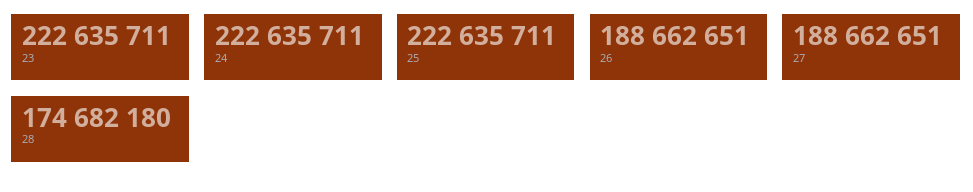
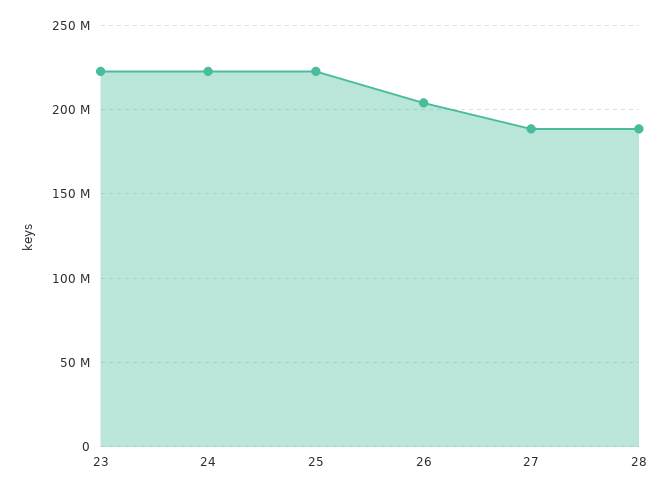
26: 188662651 -> 205000000
28: 174682180 -> 190000000

